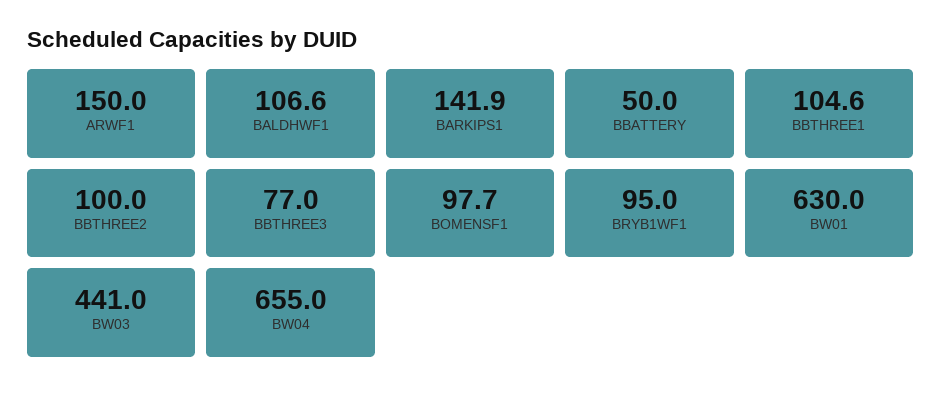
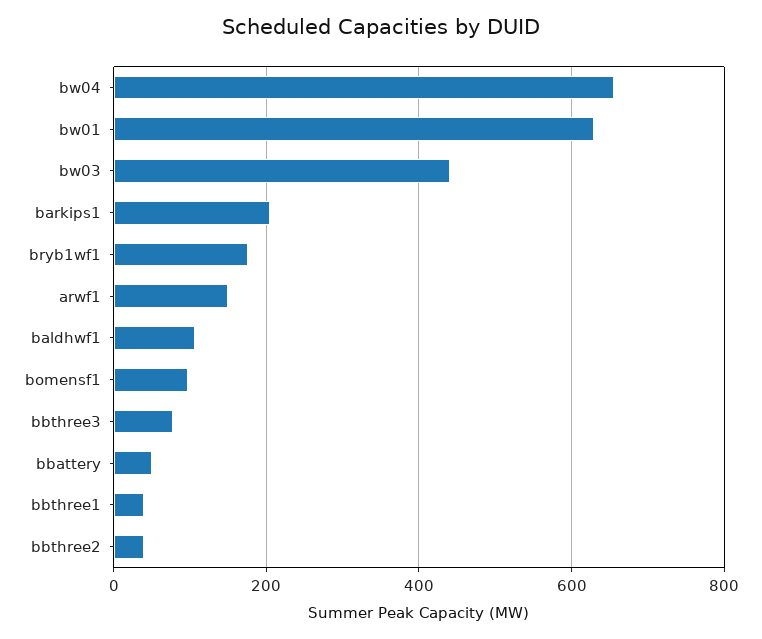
BARKIPS1: 141.9 -> 200
BBTHREE1: 104.6 -> 40
BBTHREE2: 100 -> 40
BRYB1WF1: 95 -> 180

